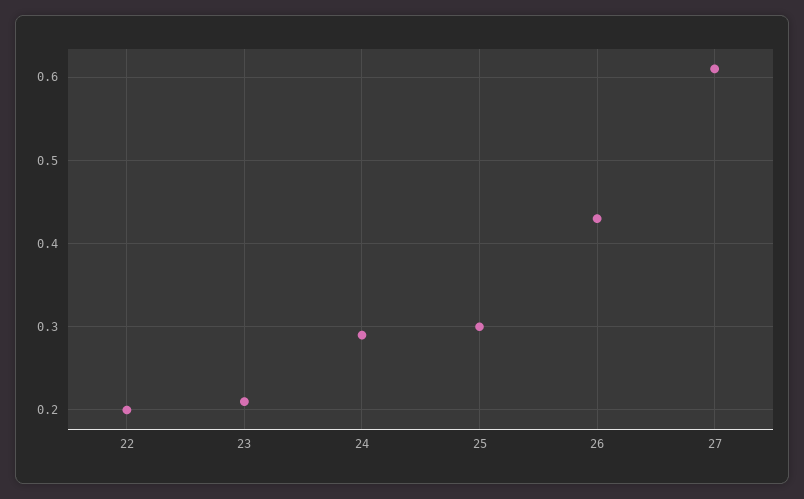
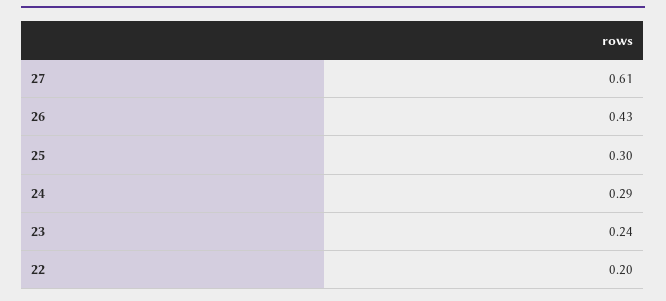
23: 0.21 -> 0.24

